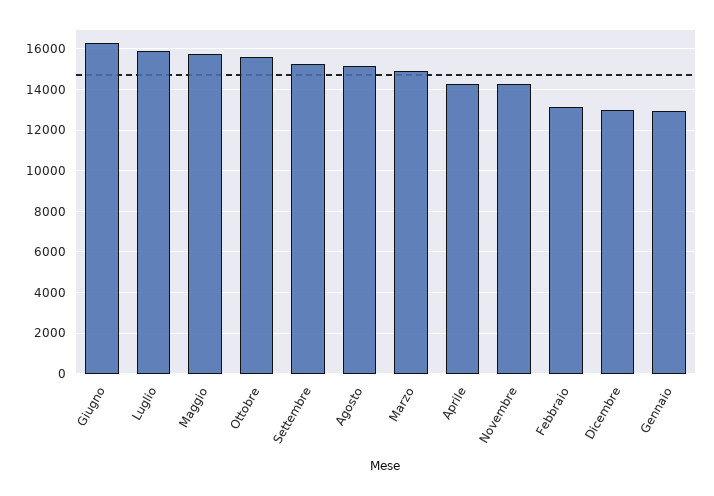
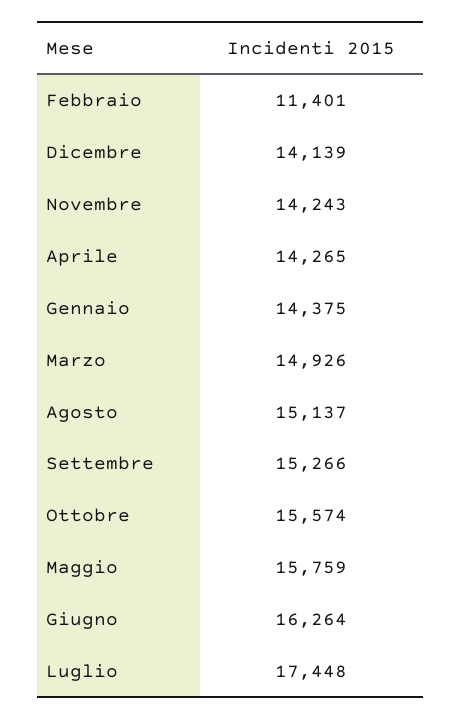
Luglio: 16000 -> 17448
Febbraio: 13000 -> 11401
Dicembre: 13000 -> 14139
Gennaio: 13000 -> 14375

